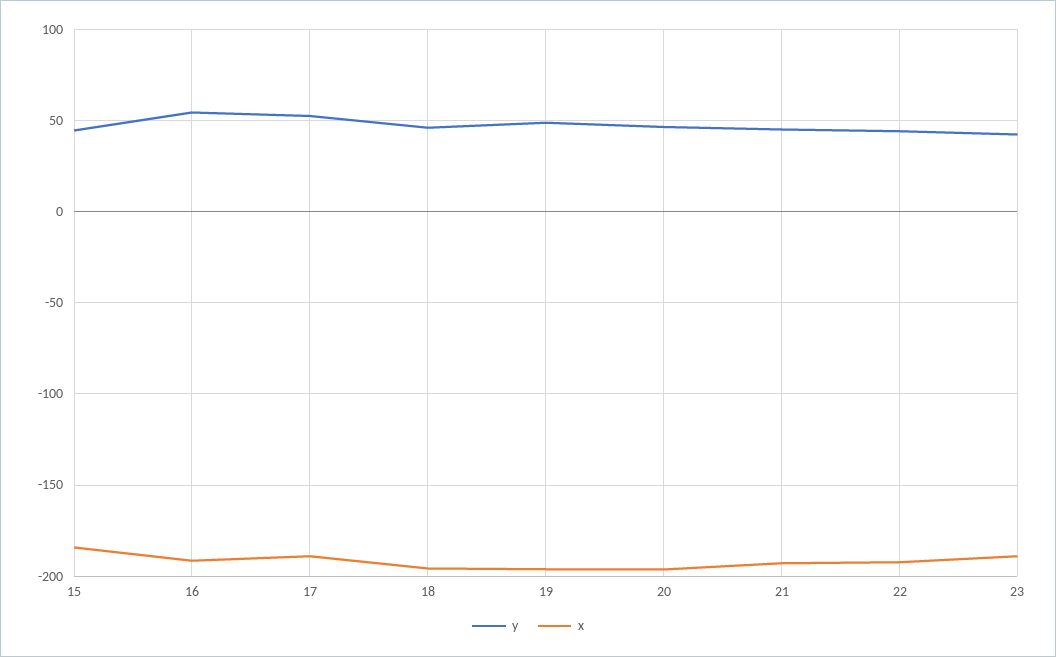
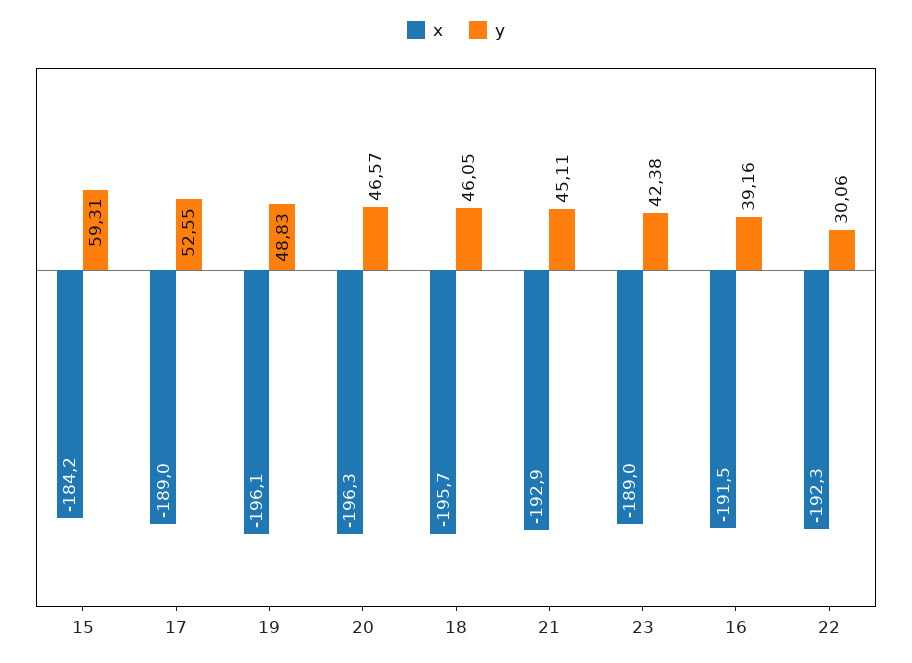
y, 15: 45 -> 59.31
y, 16: 55 -> 39.16
y, 22: 45 -> 30.06

